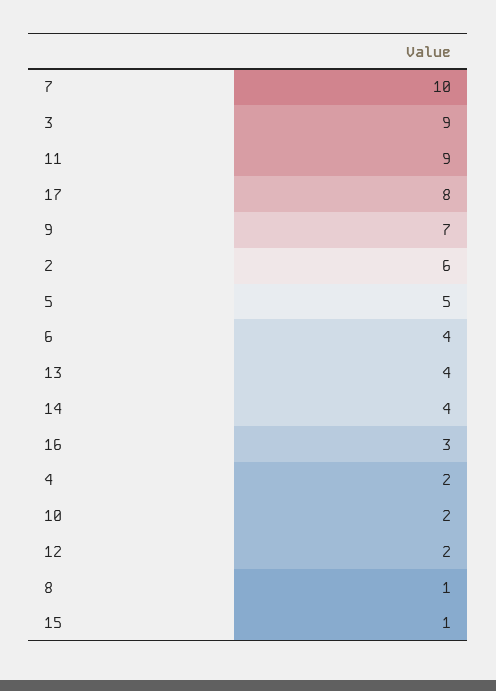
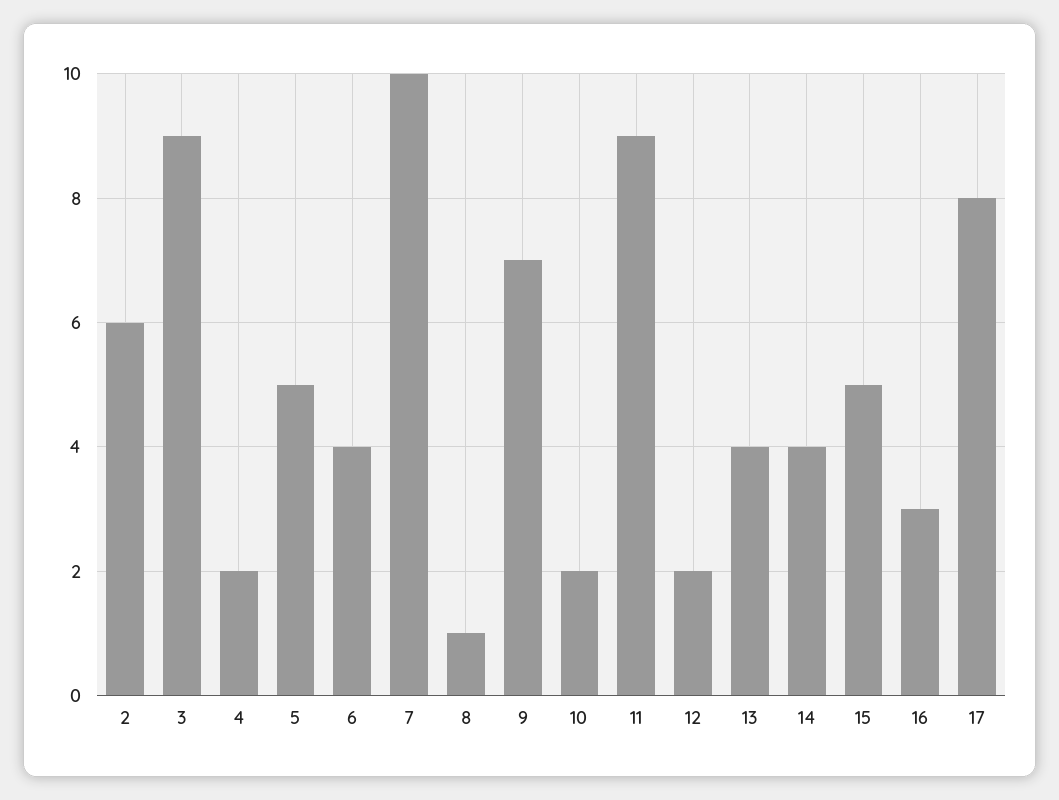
15: 1 -> 5

